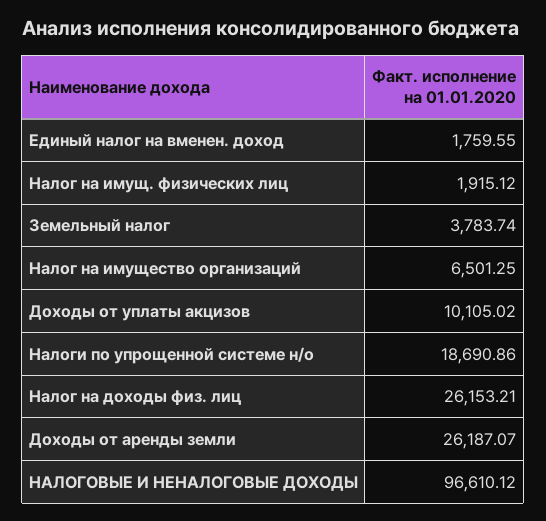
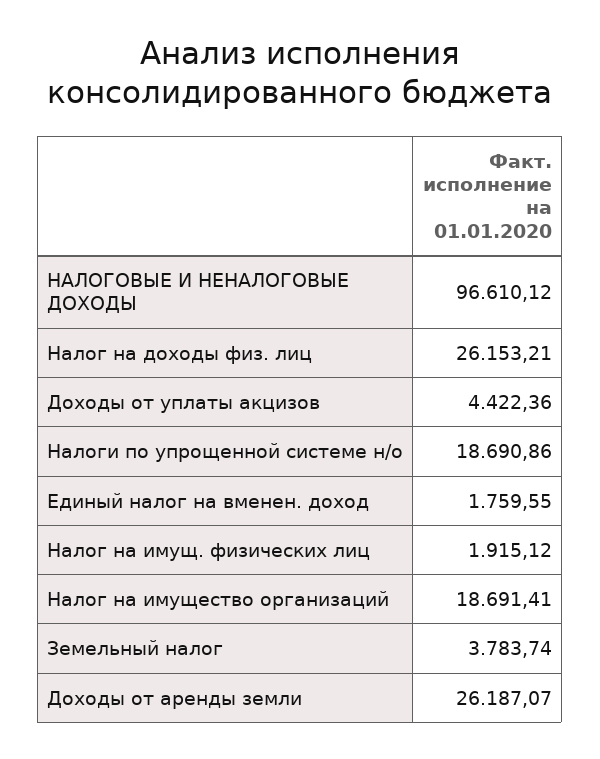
Налог на имущество организаций: 6501.25 -> 18691.41
Доходы от уплаты акцизов: 10105.02 -> 4422.36

